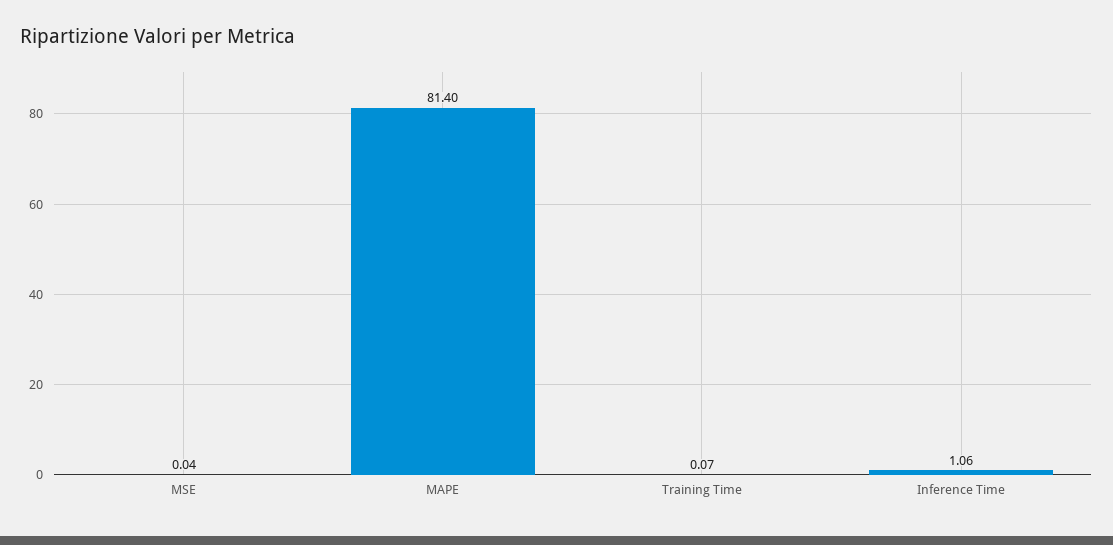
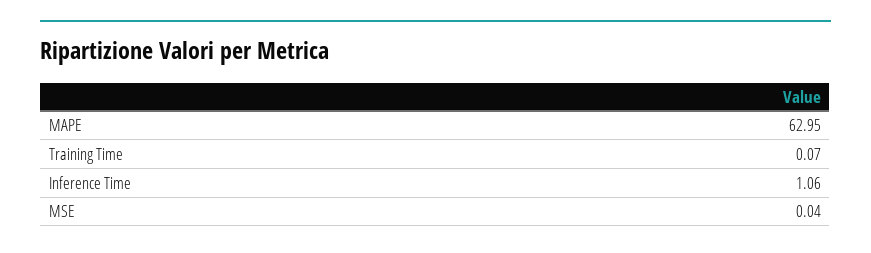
MAPE: 81.4 -> 62.95

